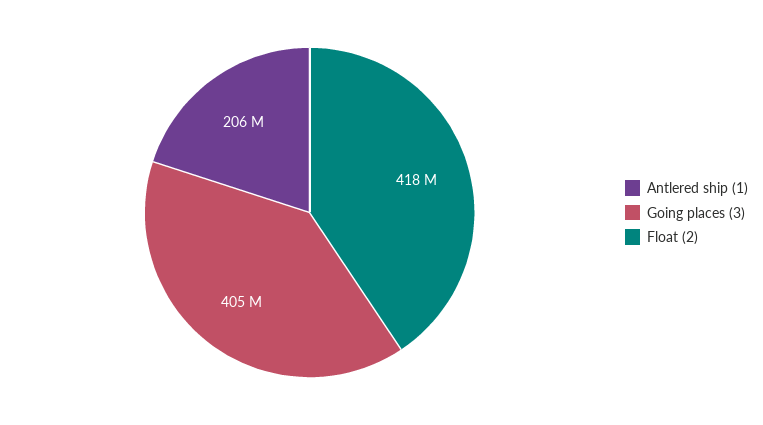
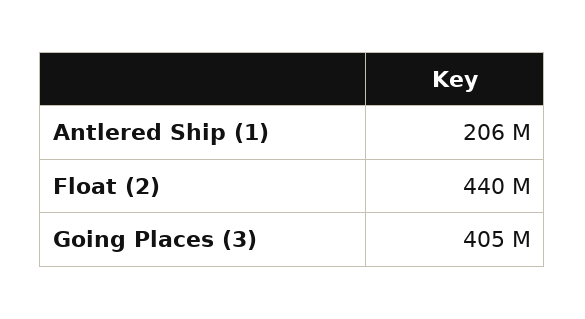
Float (2): 418000000 -> 440000000

